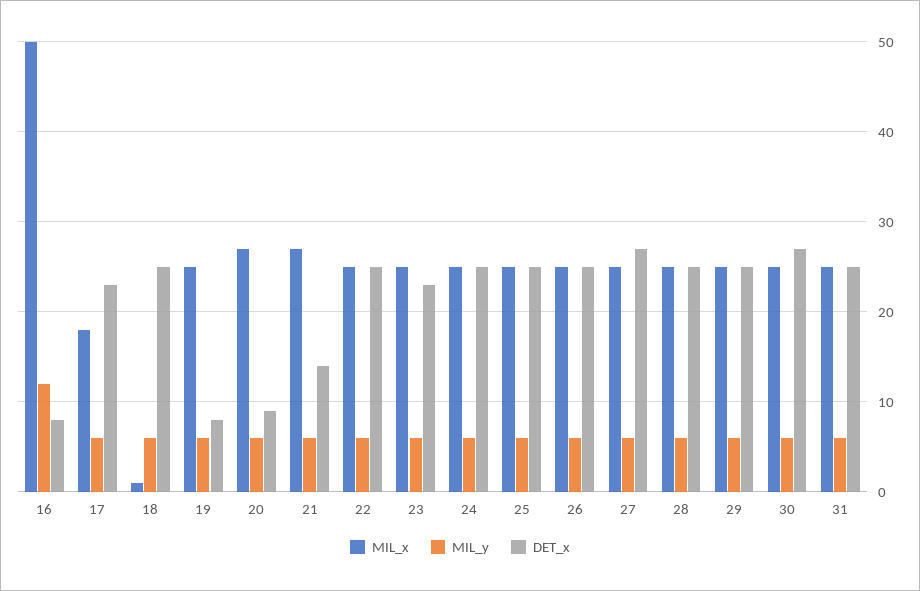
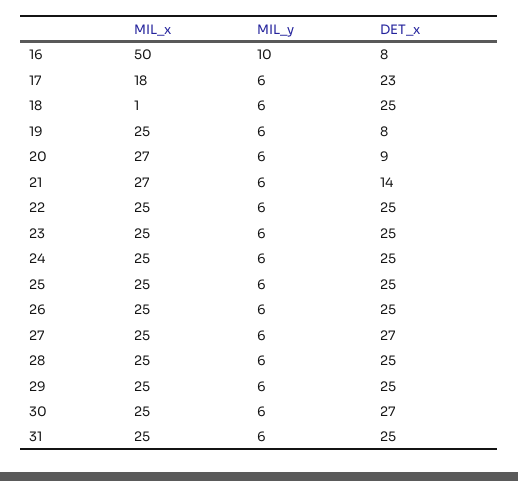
MIL_y, 16: 12 -> 10
DET_x, 23: 23 -> 25

